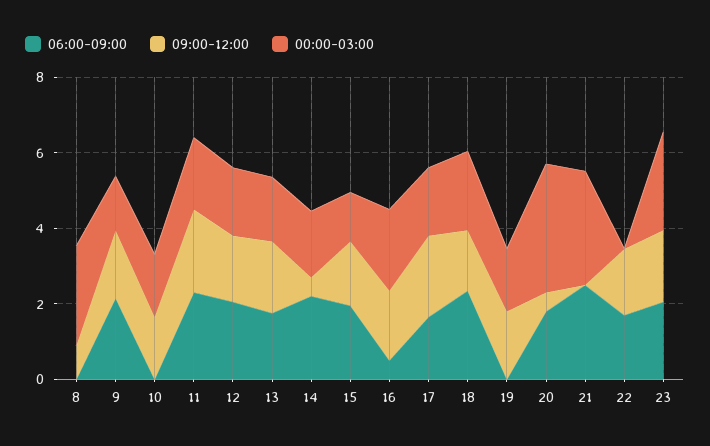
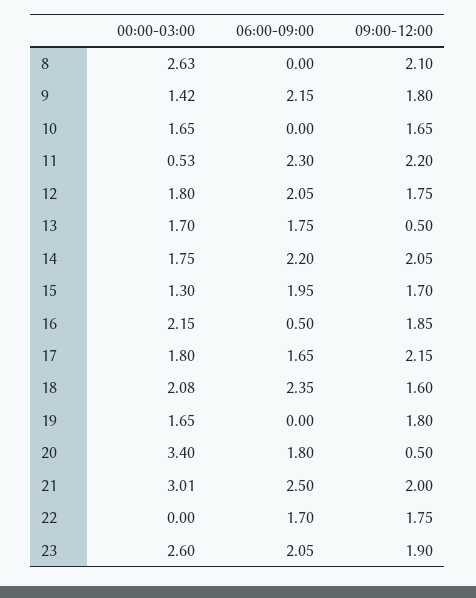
09:00-12:00, 8: 1 -> 2.1
00:00-03:00, 11: 2 -> 0.53
09:00-12:00, 13: 2 -> 0.5
09:00-12:00, 14: 0.5 -> 2.05
09:00-12:00, 21: 0 -> 2

